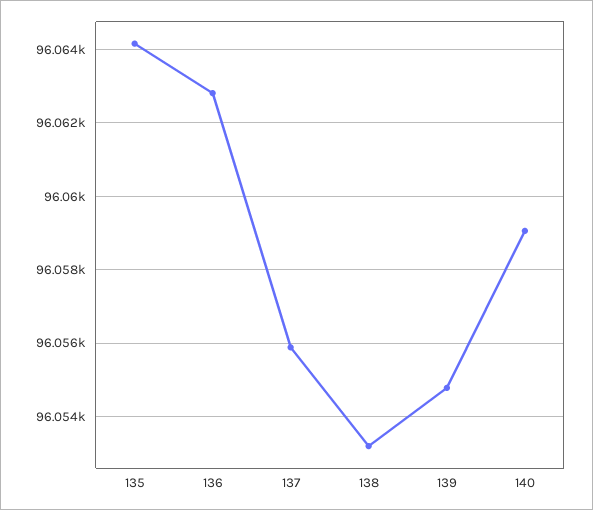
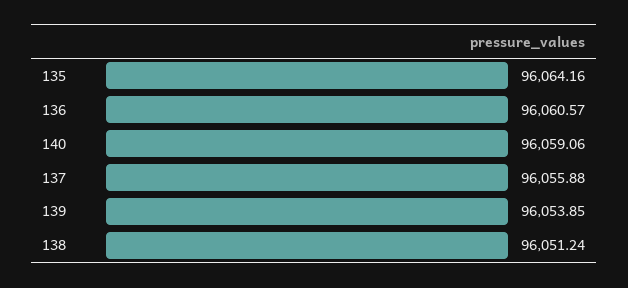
136: 96062.8 -> 96060.57
138: 96053.2 -> 96051.24
139: 96054.8 -> 96053.85

